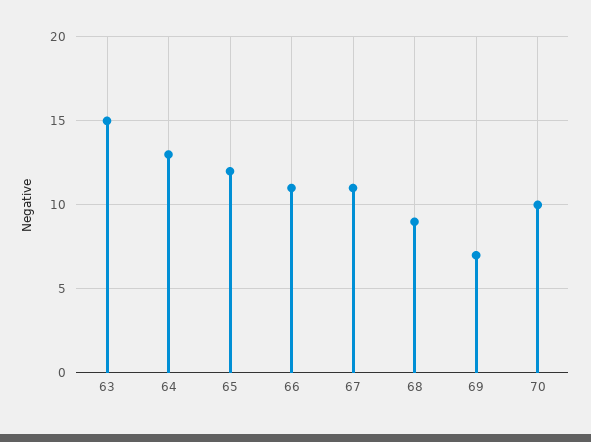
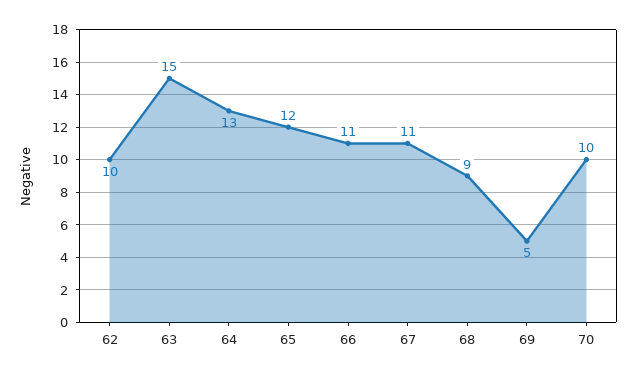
69: 7 -> 5
62: none -> 10

